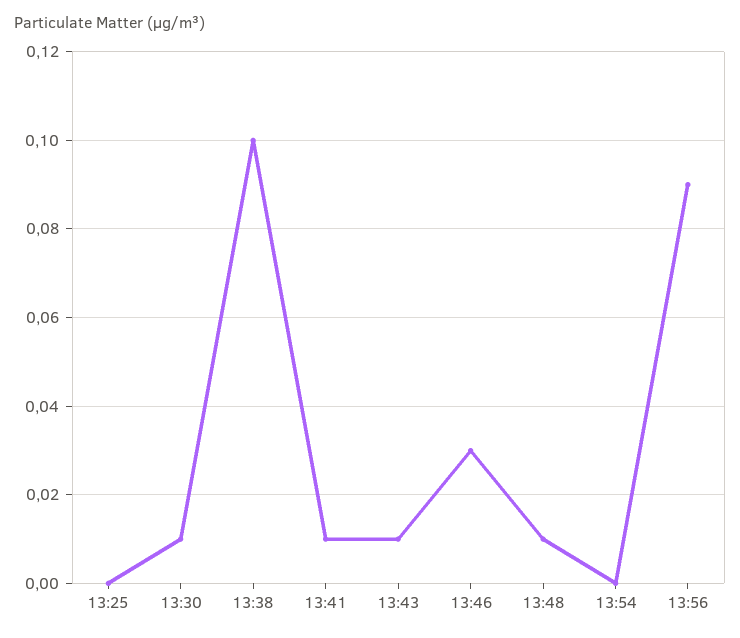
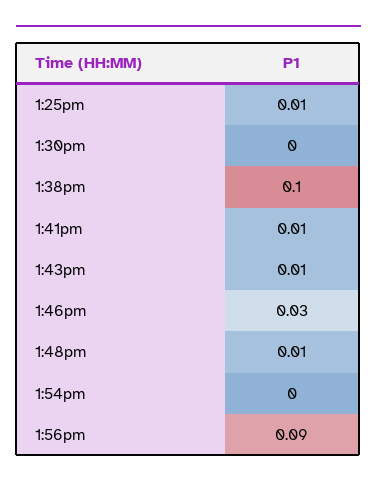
13:25: 0 -> 0.01
13:30: 0.01 -> 0

